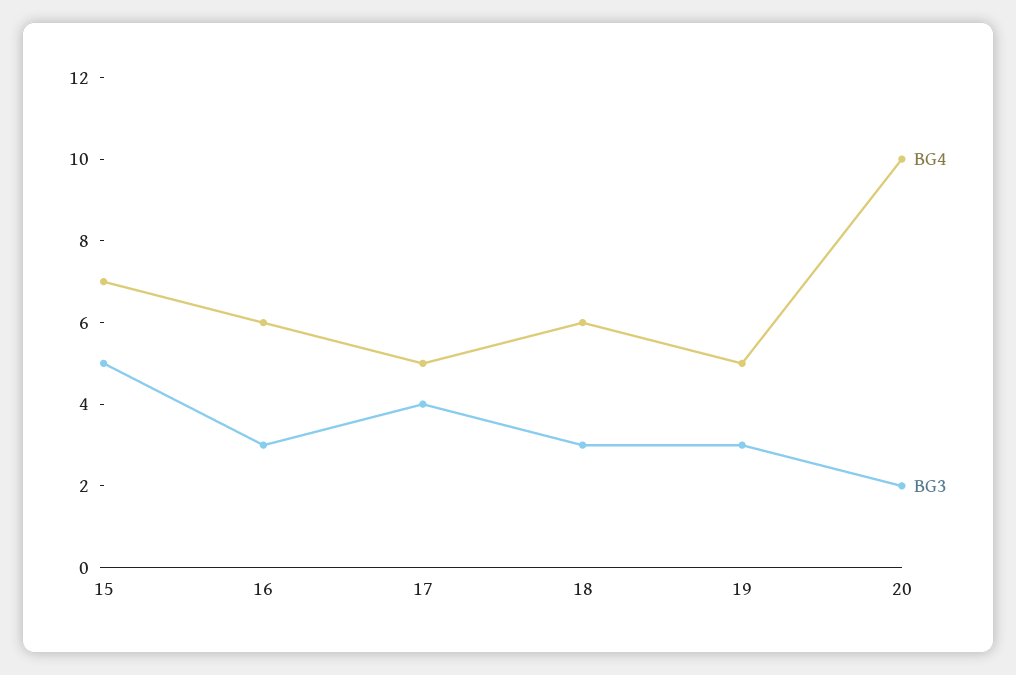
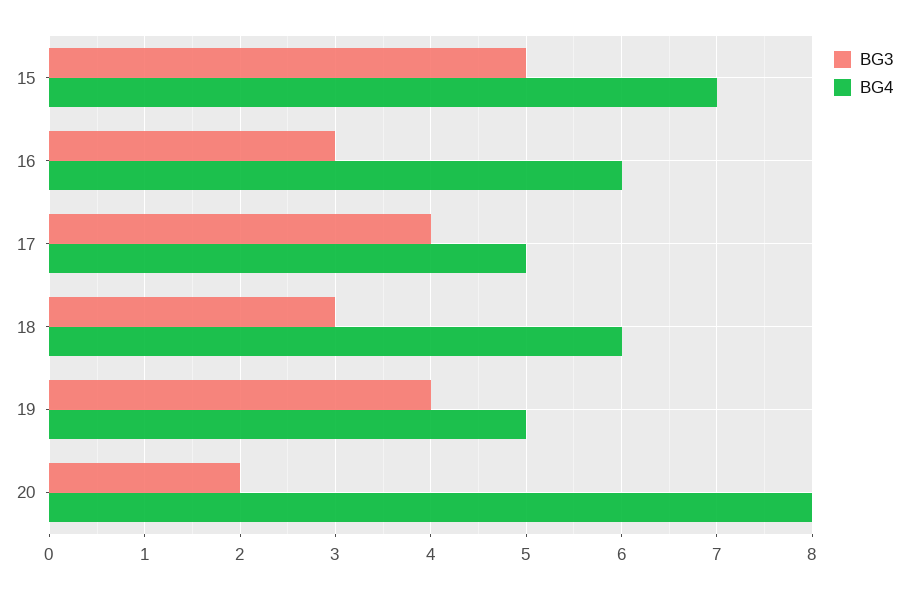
BG3, 19: 3 -> 4
BG4, 20: 10 -> 8

